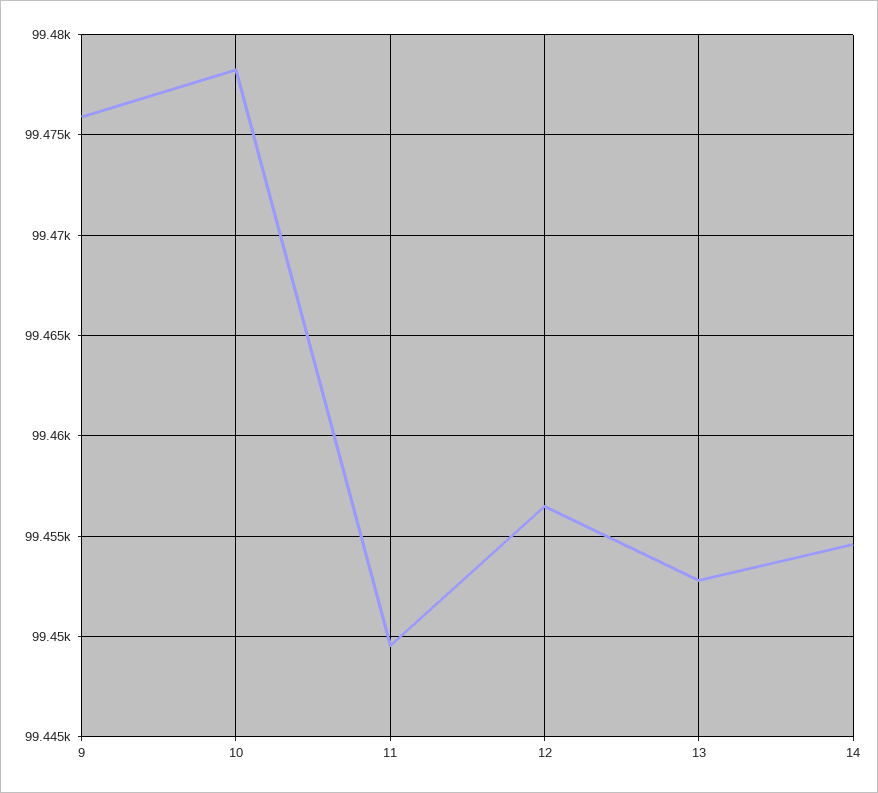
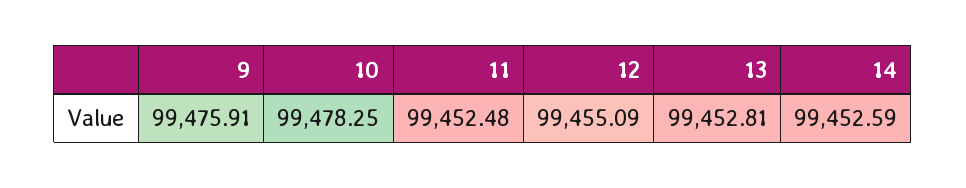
11: 99449.5 -> 99452.48
12: 99456.5 -> 99455.09
14: 99454.5 -> 99452.59

